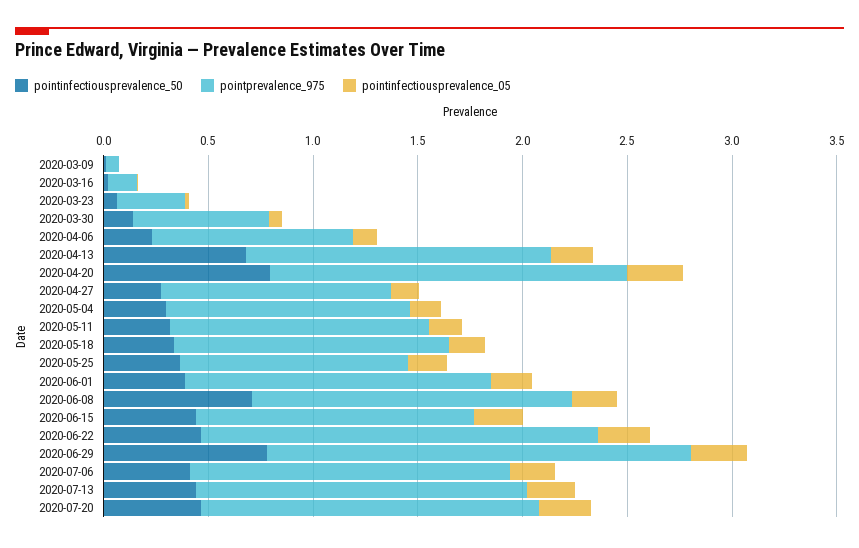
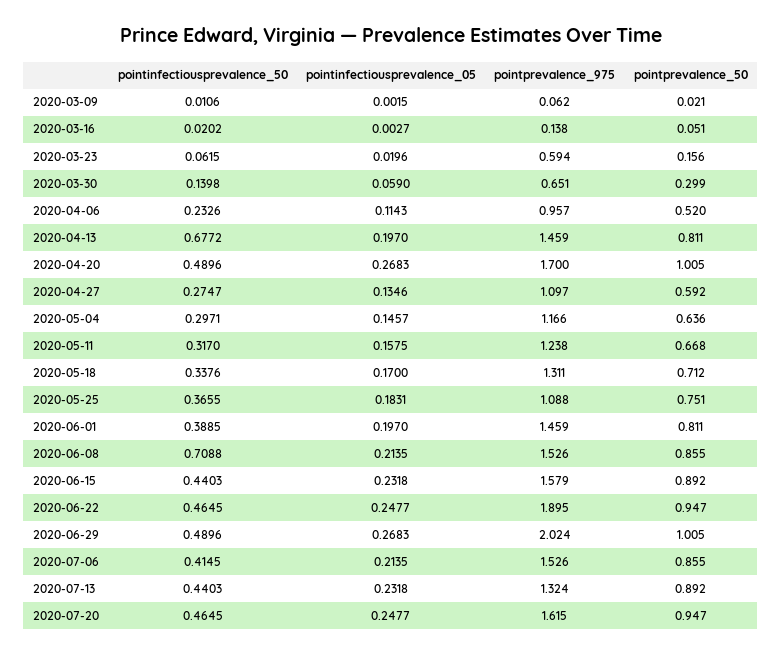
pointprevalence_975, 2020-03-23: 0.3 -> 0.594
pointinfectiousprevalence_50, 2020-04-20: 0.8 -> 0.4896
pointprevalence_975, 2020-06-15: 1.3 -> 1.579
pointinfectiousprevalence_50, 2020-06-29: 0.8 -> 0.4896
pointprevalence_975, 2020-07-13: 1.6 -> 1.324
pointprevalence_50, 2020-03-09: none -> 0.021
pointprevalence_50, 2020-03-16: none -> 0.051
pointprevalence_50, 2020-03-23: none -> 0.156
pointprevalence_50, 2020-03-30: none -> 0.299
pointprevalence_50, 2020-04-06: none -> 0.52
pointprevalence_50, 2020-04-13: none -> 0.811
pointprevalence_50, 2020-04-20: none -> 1.005
pointprevalence_50, 2020-04-27: none -> 0.592
pointprevalence_50, 2020-05-04: none -> 0.636
pointprevalence_50, 2020-05-11: none -> 0.668
pointprevalence_50, 2020-05-18: none -> 0.712
pointprevalence_50, 2020-05-25: none -> 0.751
pointprevalence_50, 2020-06-01: none -> 0.811
pointprevalence_50, 2020-06-08: none -> 0.855
pointprevalence_50, 2020-06-15: none -> 0.892
pointprevalence_50, 2020-06-22: none -> 0.947
pointprevalence_50, 2020-06-29: none -> 1.005
pointprevalence_50, 2020-07-06: none -> 0.855
pointprevalence_50, 2020-07-13: none -> 0.892
pointprevalence_50, 2020-07-20: none -> 0.947

